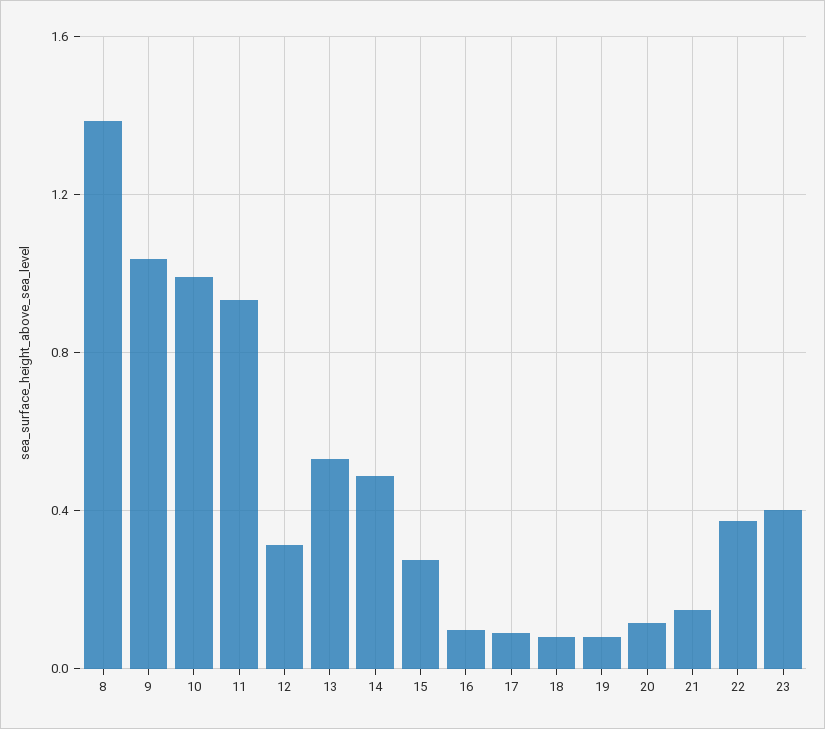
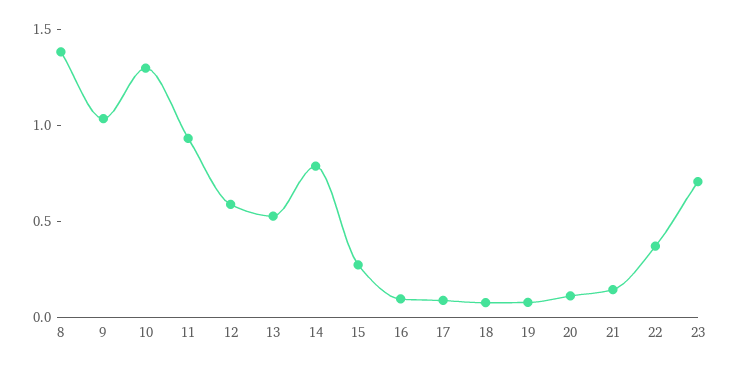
10: 1 -> 1.3
12: 0.3 -> 0.6
14: 0.5 -> 0.8
23: 0.4 -> 0.7

